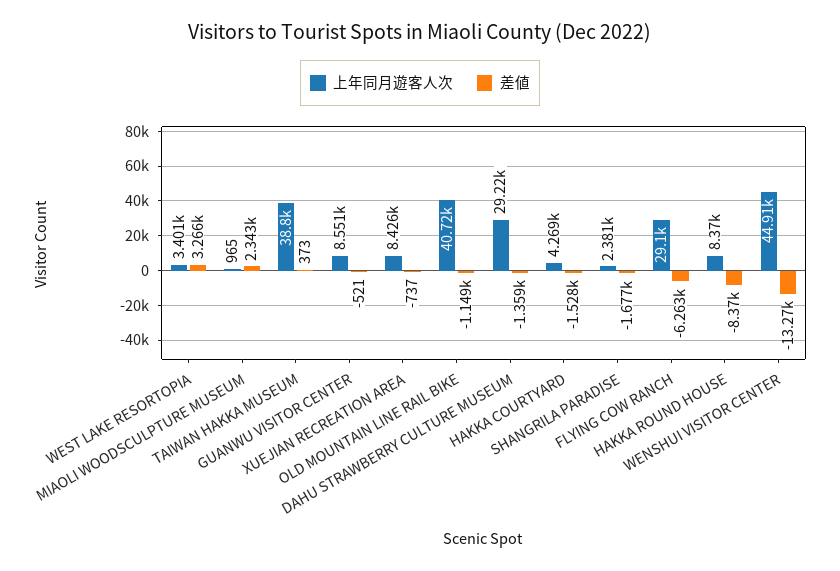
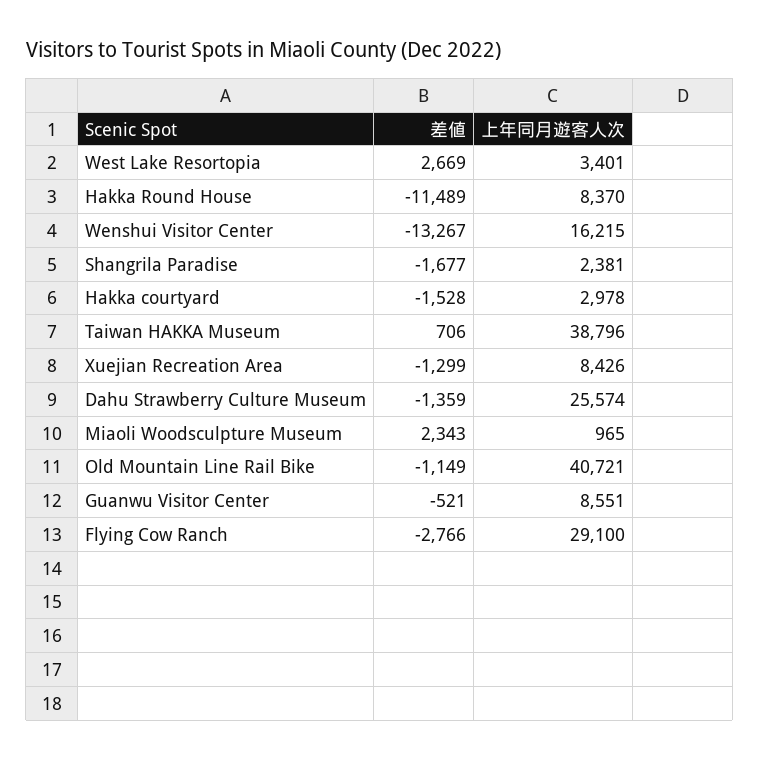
差値, WEST LAKE RESORTOPIA: 3266 -> 2669
差値, TAIWAN HAKKA MUSEUM: 373 -> 706
差値, XUEJIAN RECREATION AREA: -737 -> -1299
上年同月遊客人次, DAHU STRAWBERRY CULTURE MUSEUM: 29220 -> 25574
上年同月遊客人次, HAKKA COURTYARD: 4269 -> 2978
差値, FLYING COW RANCH: -6263 -> -2766
差値, HAKKA ROUND HOUSE: -8370 -> -11489
上年同月遊客人次, WENSHUI VISITOR CENTER: 44910 -> 16215

